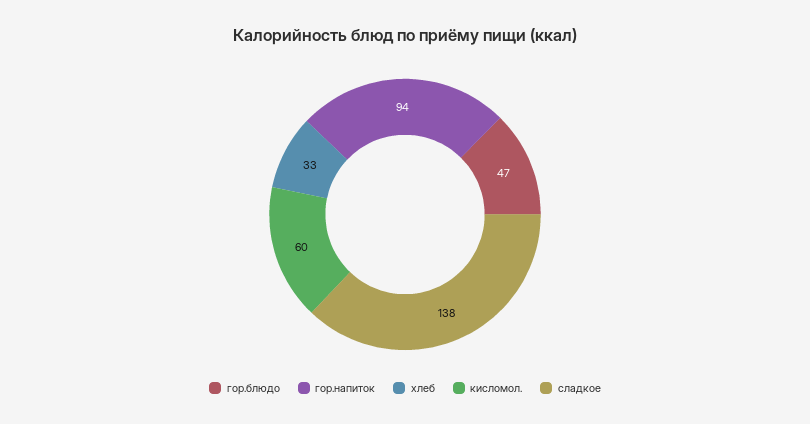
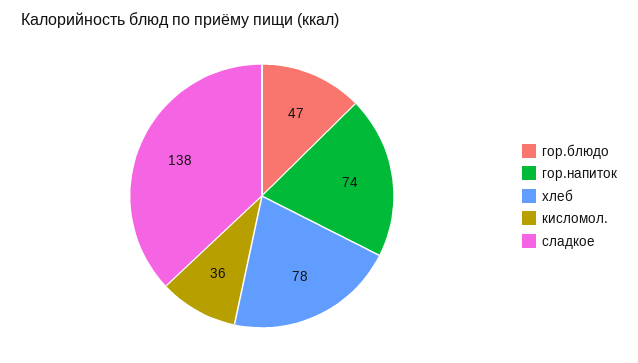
гор.напиток: 94 -> 74
хлеб: 33 -> 78
кисломол.: 60 -> 36

